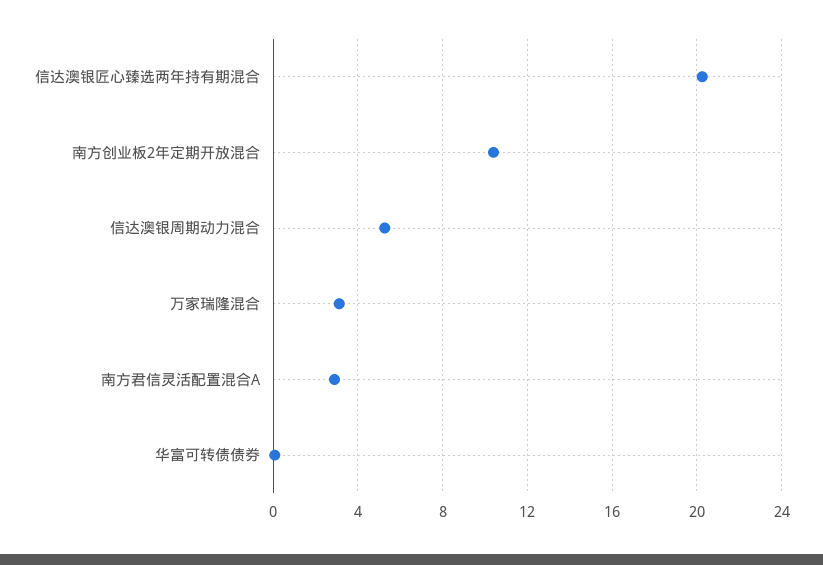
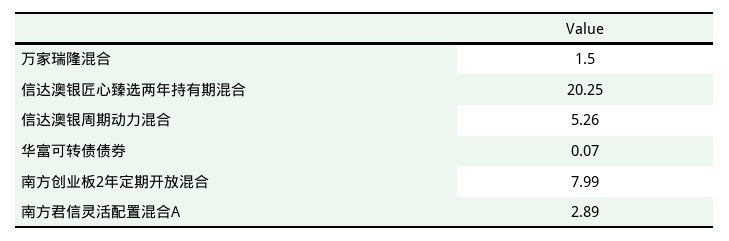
南方创业板2年定期开放混合: 10.5 -> 7.99
万家瑞隆混合: 3 -> 1.5

